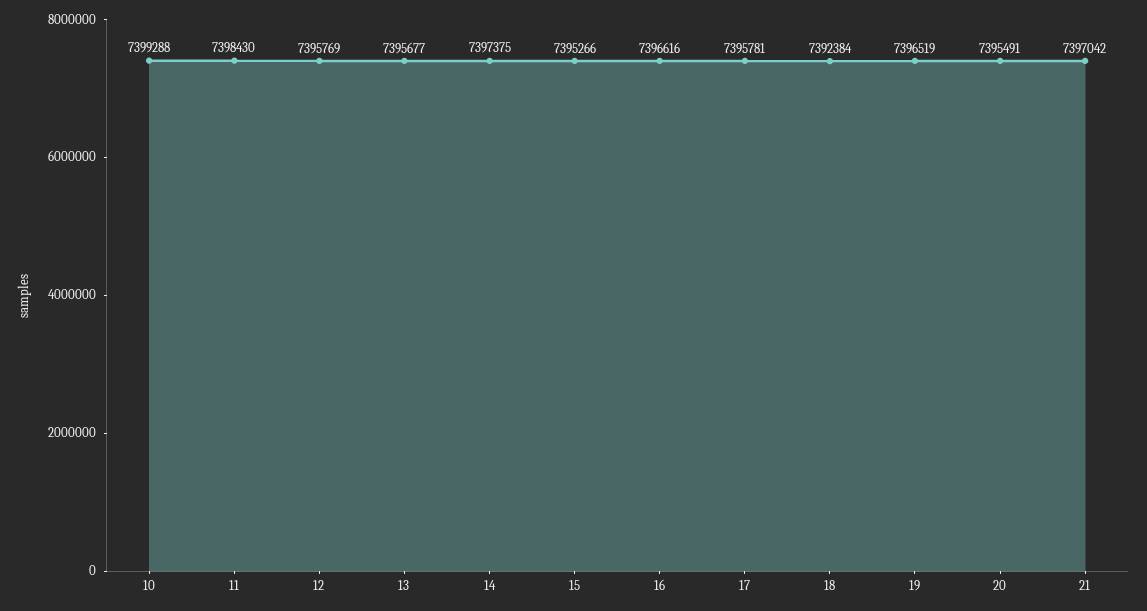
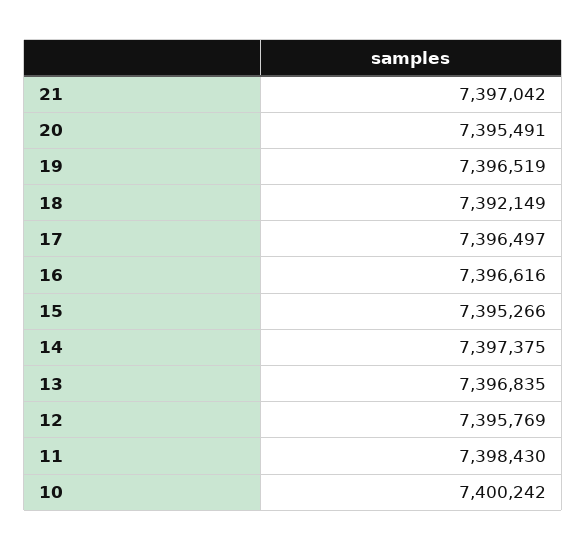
10: 7399288 -> 7400242
13: 7395677 -> 7396835
17: 7395781 -> 7396497
18: 7392384 -> 7392149

